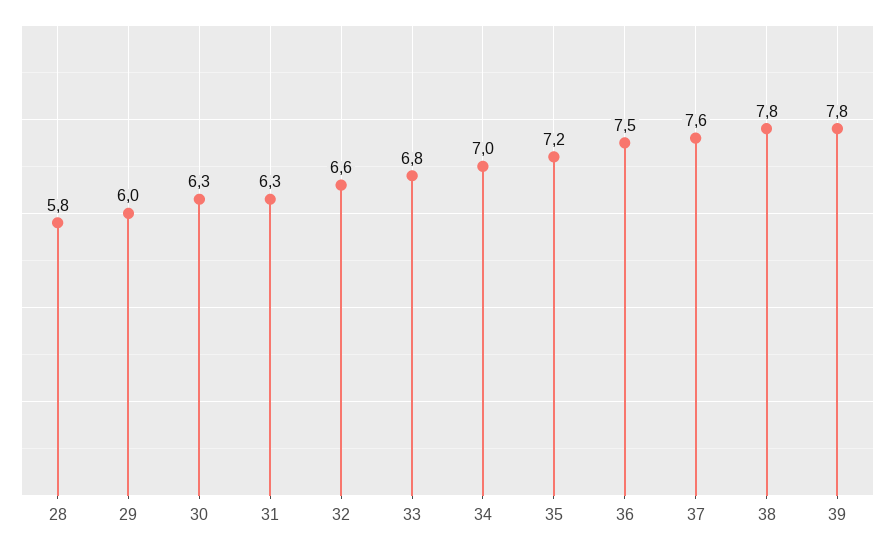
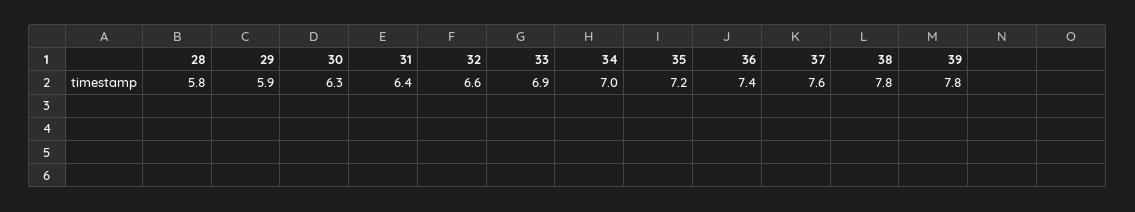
29: 6 -> 5.9
31: 6.3 -> 6.4
33: 6.8 -> 6.9
36: 7.5 -> 7.4

